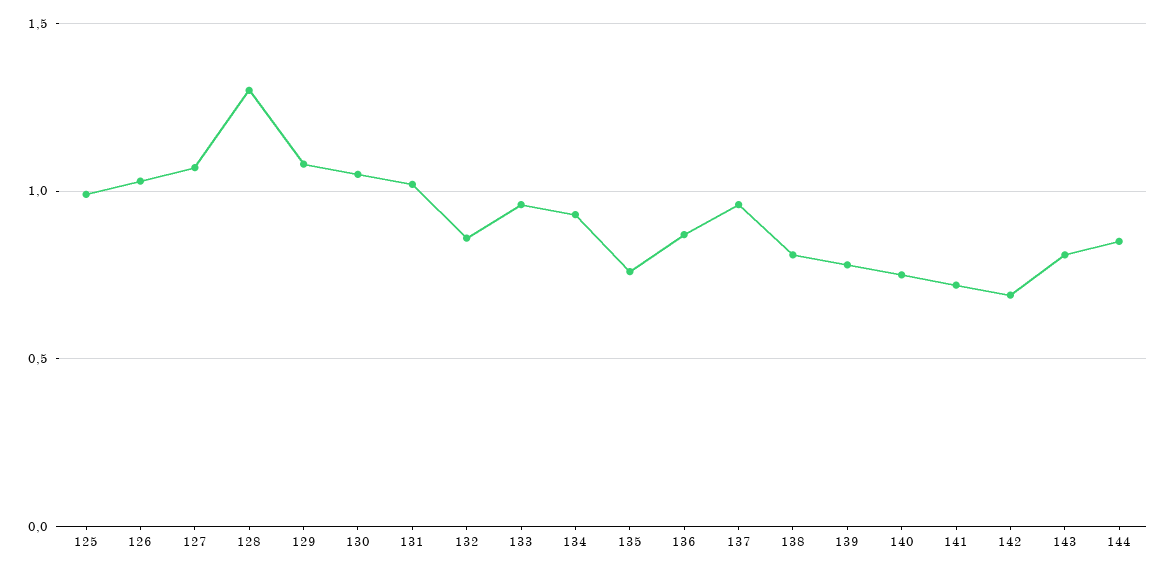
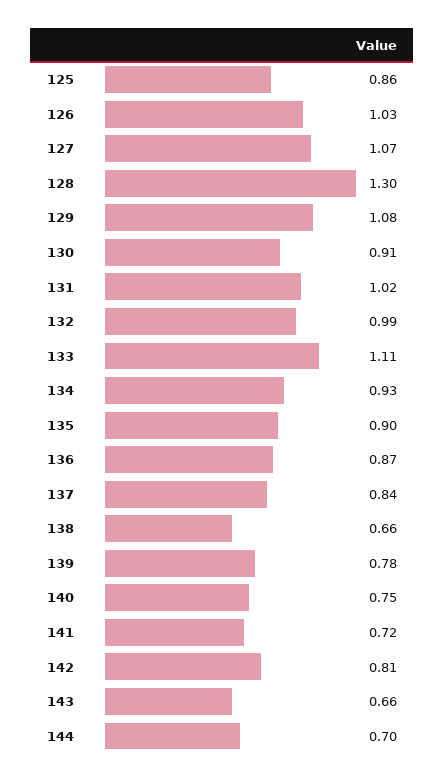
125: 1 -> 0.86
130: 1.05 -> 0.91
132: 0.85 -> 0.99
133: 0.95 -> 1.11
135: 0.75 -> 0.9
137: 0.95 -> 0.84
138: 0.8 -> 0.66
142: 0.7 -> 0.81
143: 0.8 -> 0.66
144: 0.85 -> 0.7

